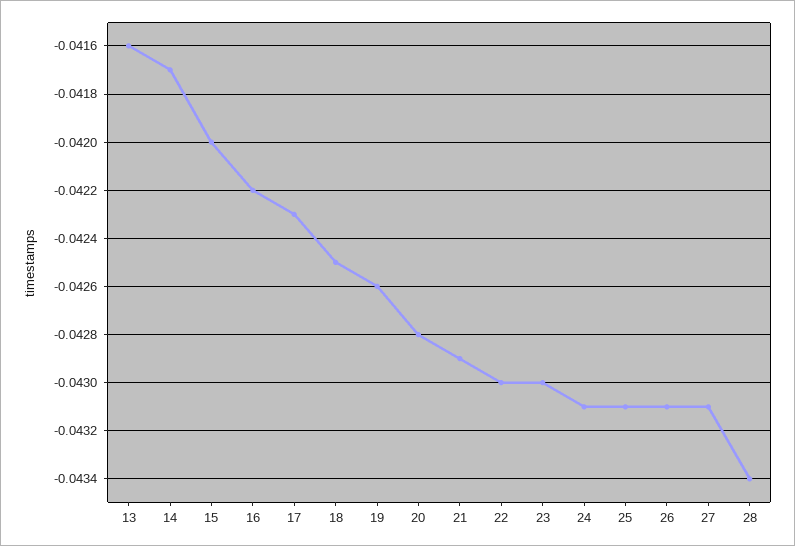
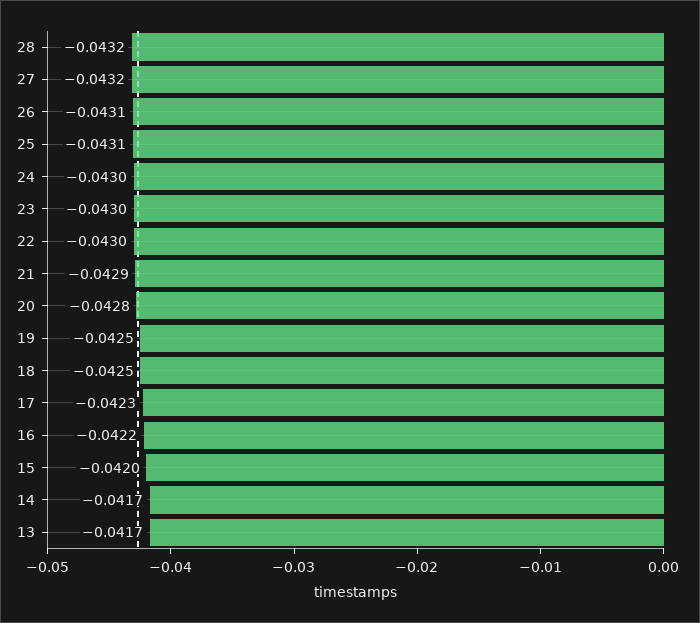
13: -0.0416 -> -0.0417
19: -0.0426 -> -0.0425
24: -0.0431 -> -0.043
27: -0.0431 -> -0.0432
28: -0.0434 -> -0.0432

